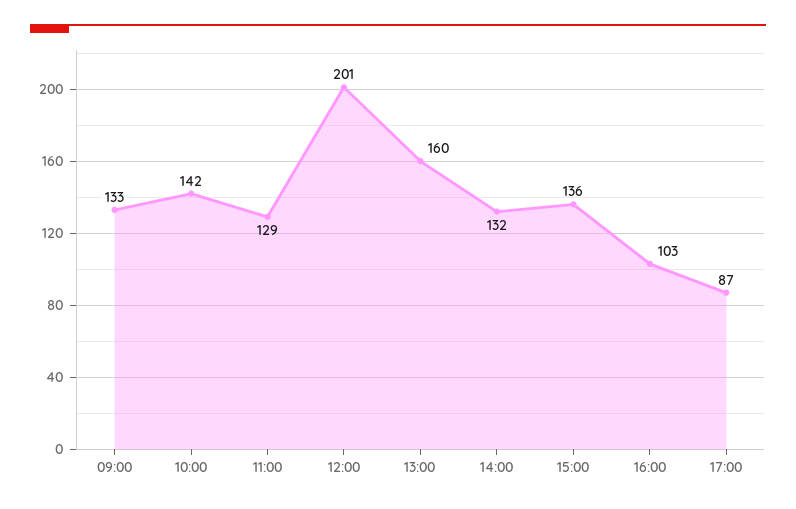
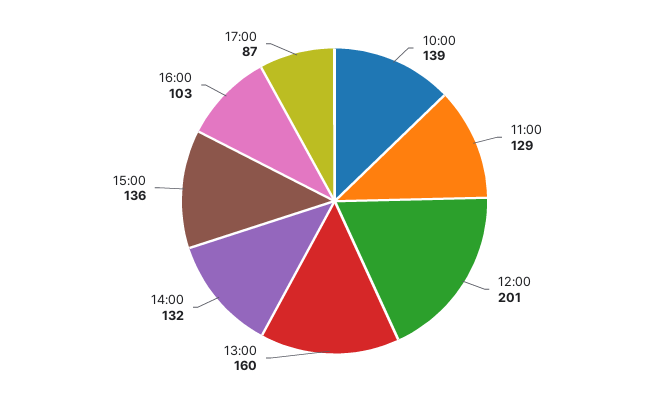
09:00: 133 -> none
10:00: 142 -> 139

